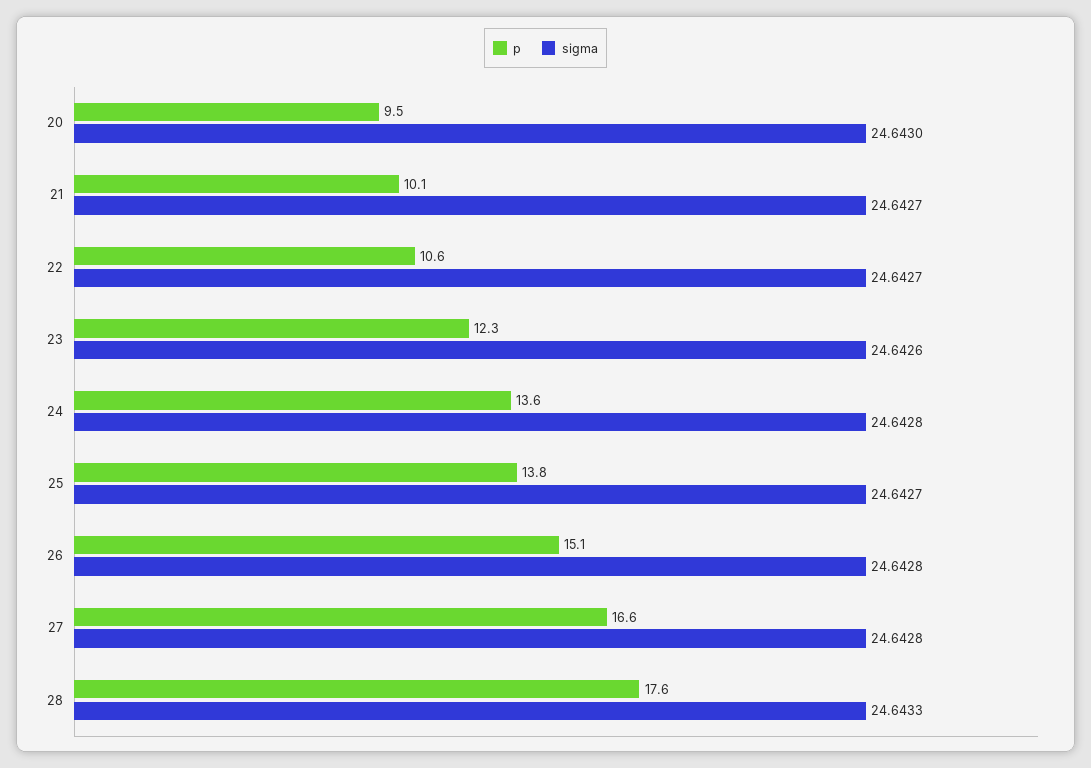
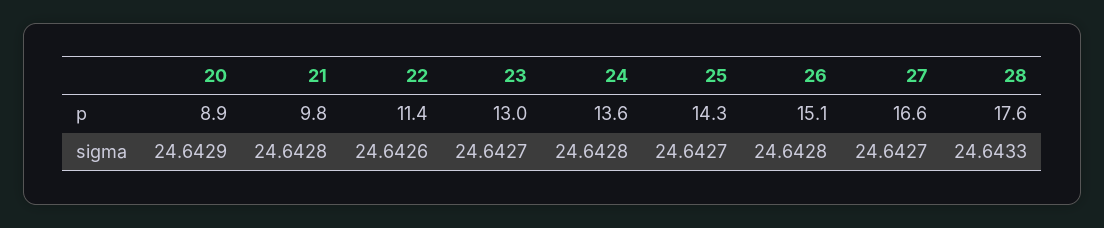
p, 20: 9.5 -> 8.9
sigma, 20: 24.643 -> 24.6429
p, 21: 10.1 -> 9.8
sigma, 21: 24.6427 -> 24.6428
p, 22: 10.6 -> 11.4
sigma, 22: 24.6427 -> 24.6426
p, 23: 12.3 -> 13
sigma, 23: 24.6426 -> 24.6427
p, 25: 13.8 -> 14.3
sigma, 27: 24.6428 -> 24.6427

